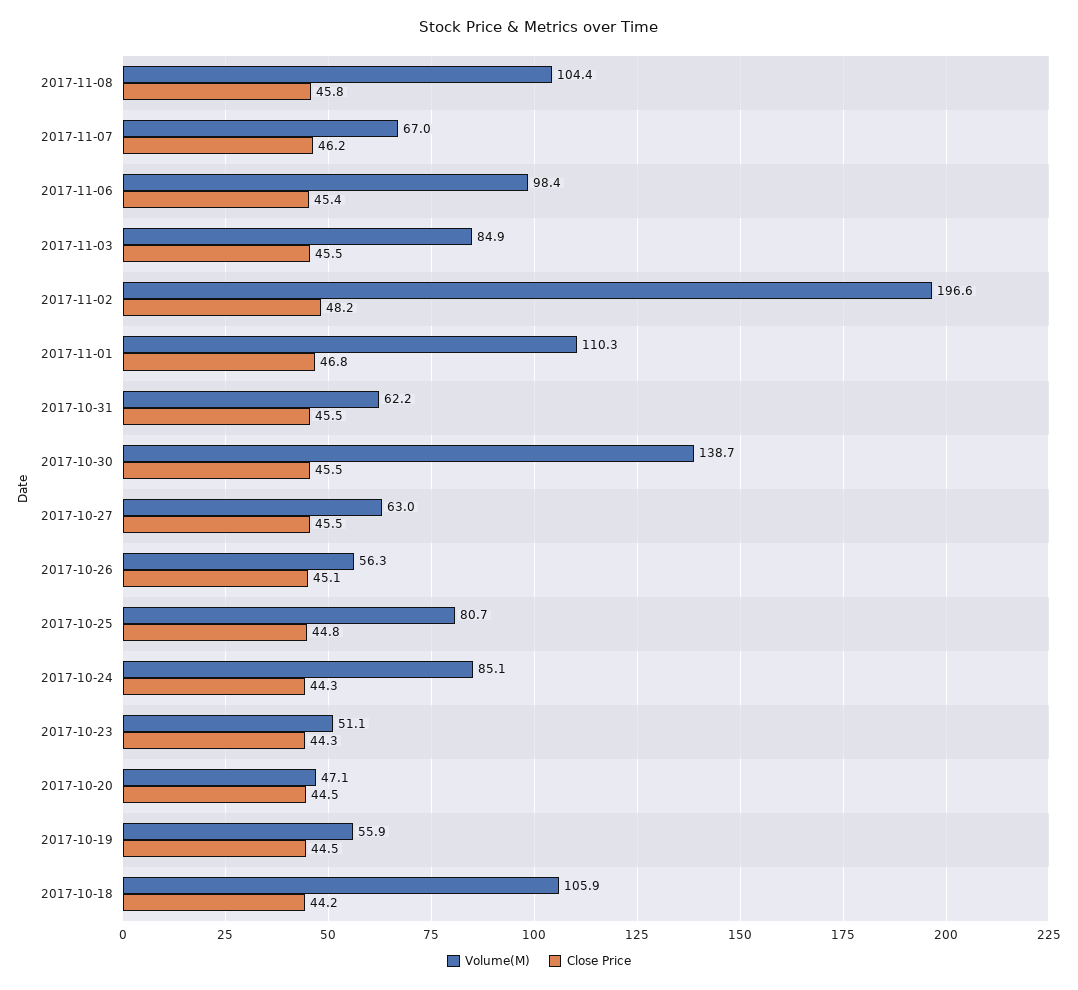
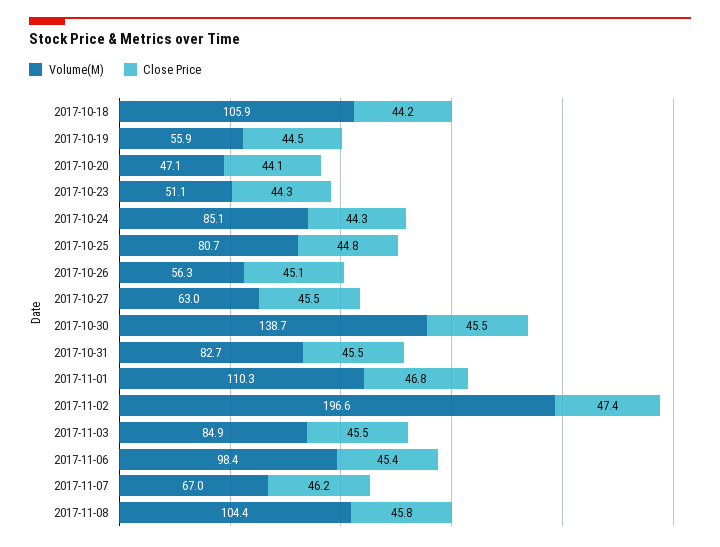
Close Price, 2017-11-02: 48.2 -> 47.4
Volume(M), 2017-10-31: 62.2 -> 82.7
Close Price, 2017-10-20: 44.5 -> 44.1

